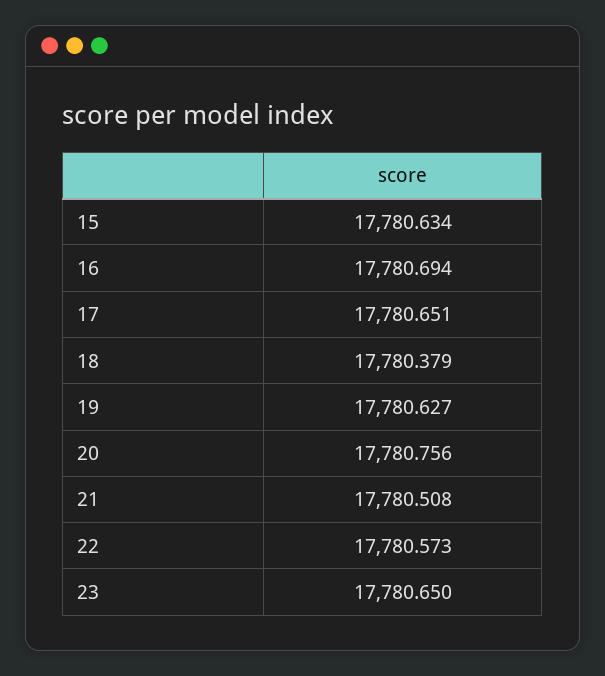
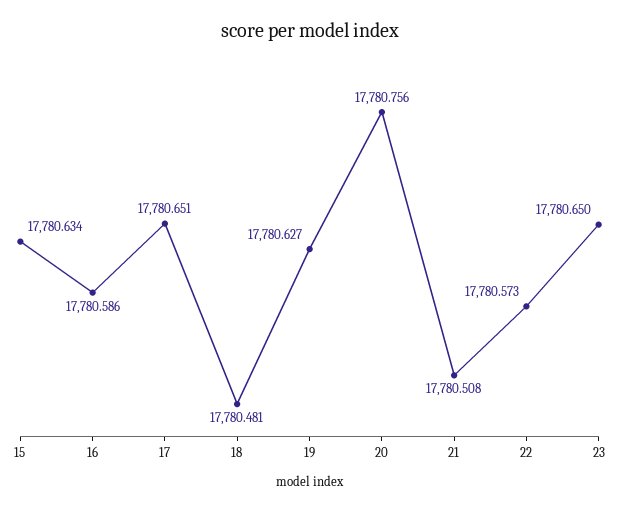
16: 17780.694 -> 17780.586
18: 17780.379 -> 17780.481

